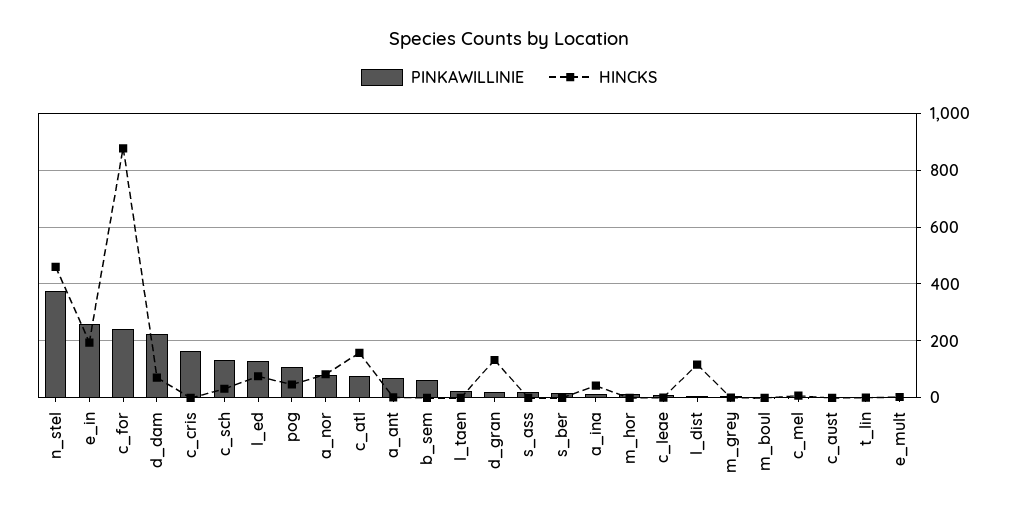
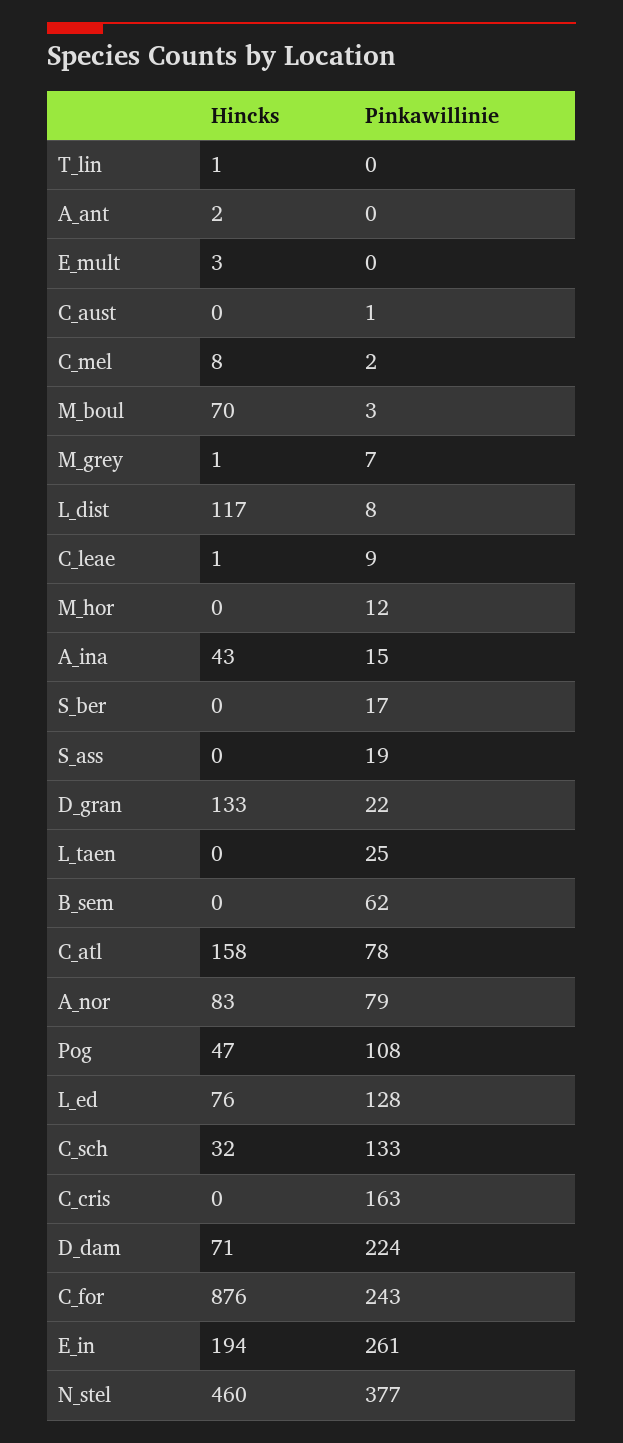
PINKAWILLINIE, a_ant: 75 -> 0
HINCKS, m_boul: 0 -> 70

